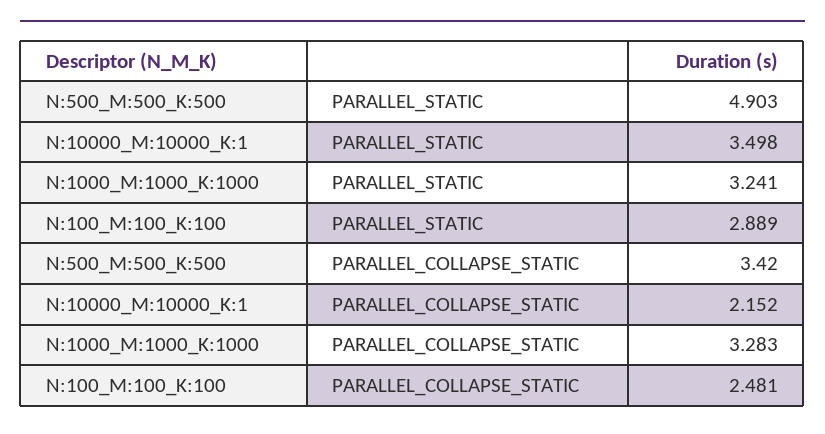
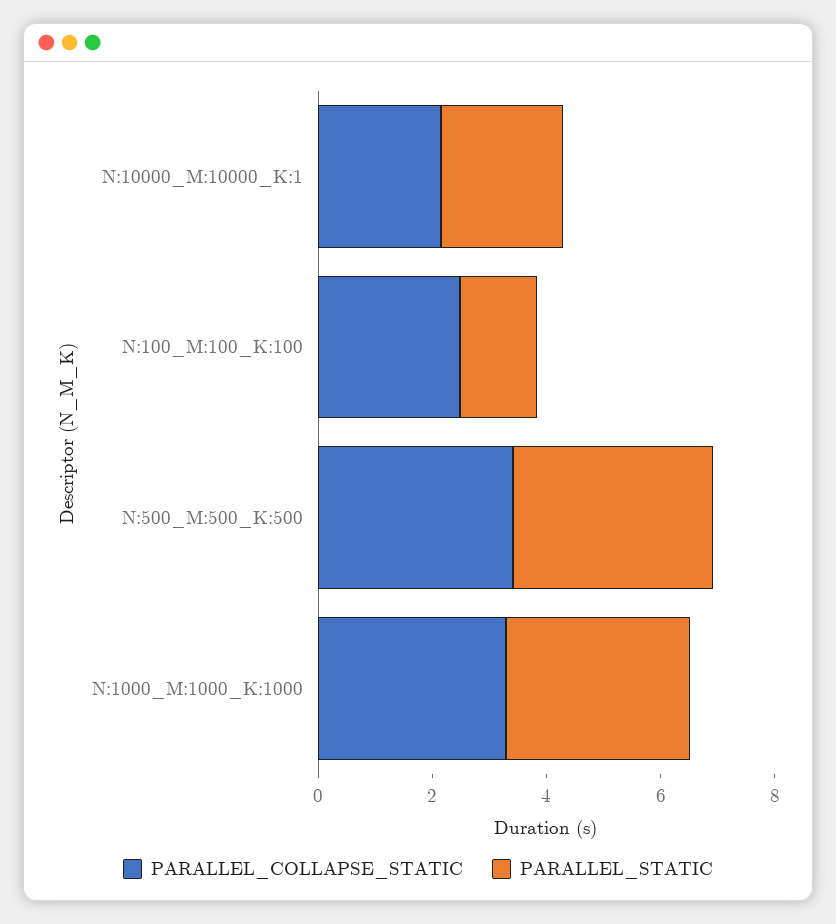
PARALLEL_STATIC, N:500_M:500_K:500: 4.903 -> 3.5
PARALLEL_STATIC, N:10000_M:10000_K:1: 3.498 -> 2
PARALLEL_STATIC, N:100_M:100_K:100: 2.889 -> 1.5

